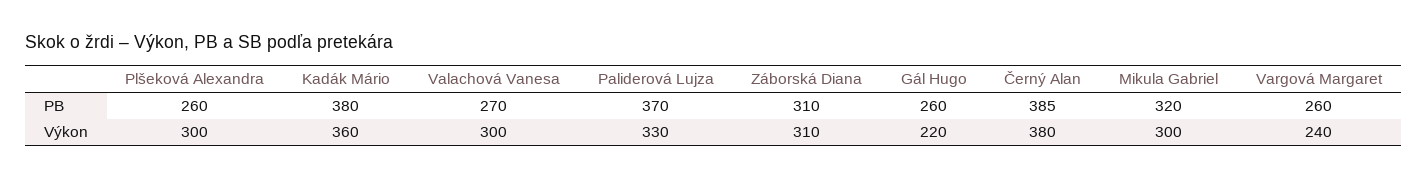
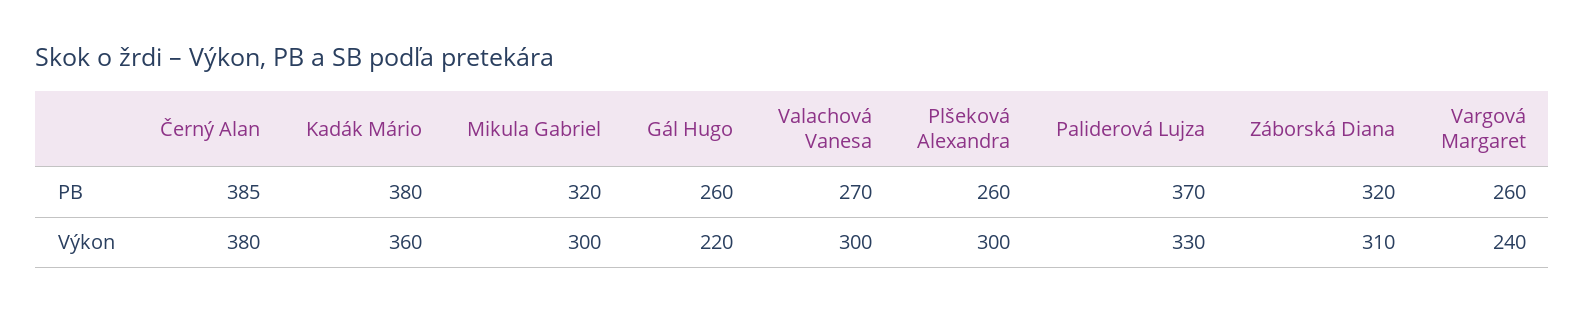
Záborská Diana, PB: 310 -> 320

